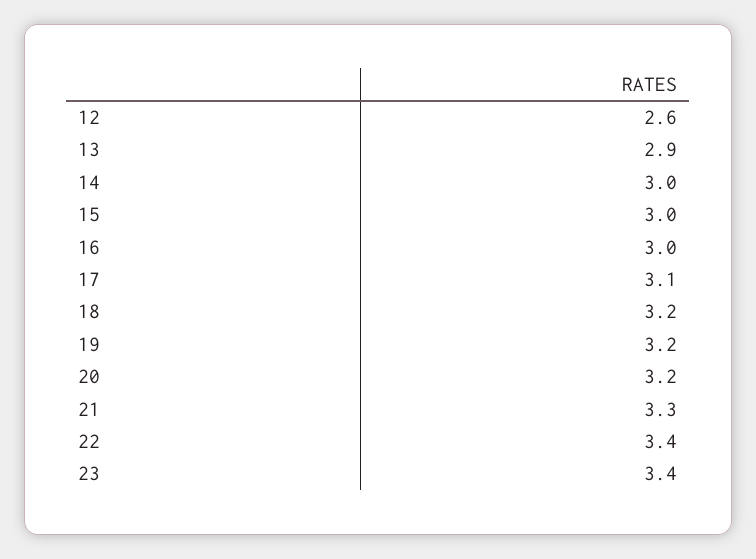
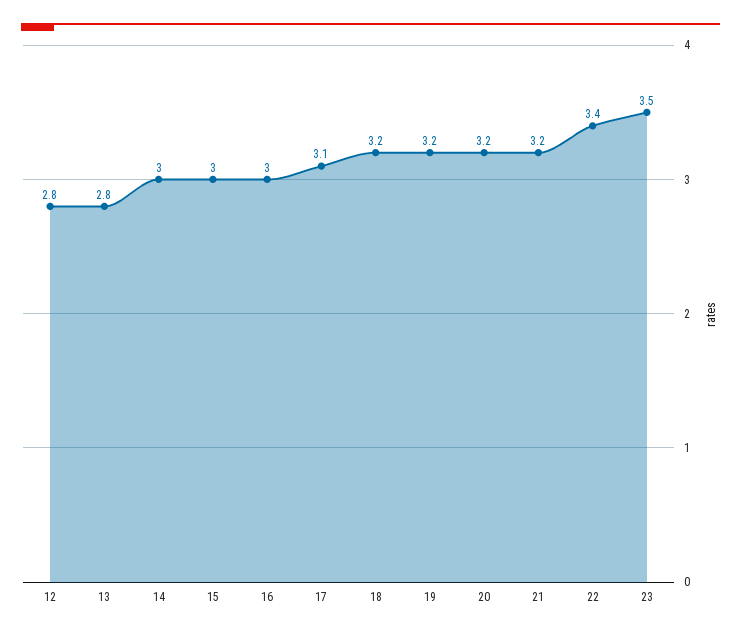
12: 2.6 -> 2.8
13: 2.9 -> 2.8
21: 3.3 -> 3.2
23: 3.4 -> 3.5

